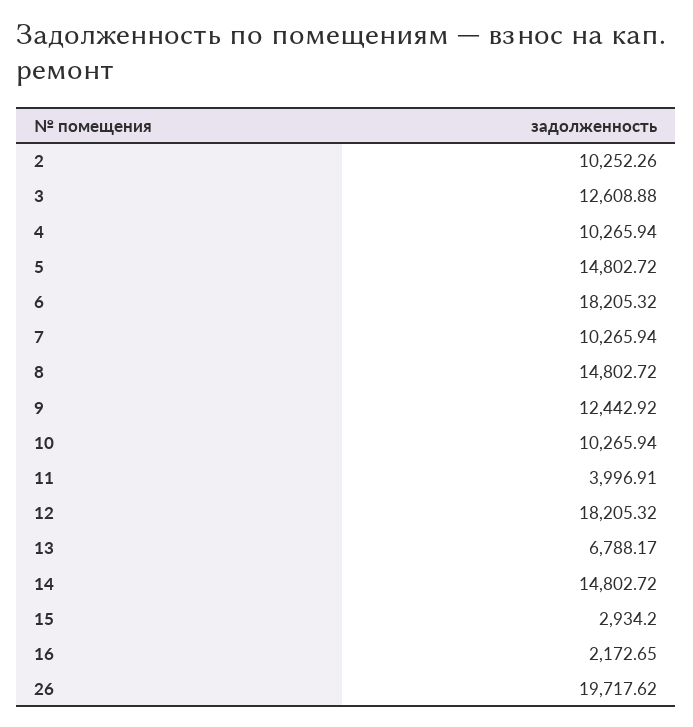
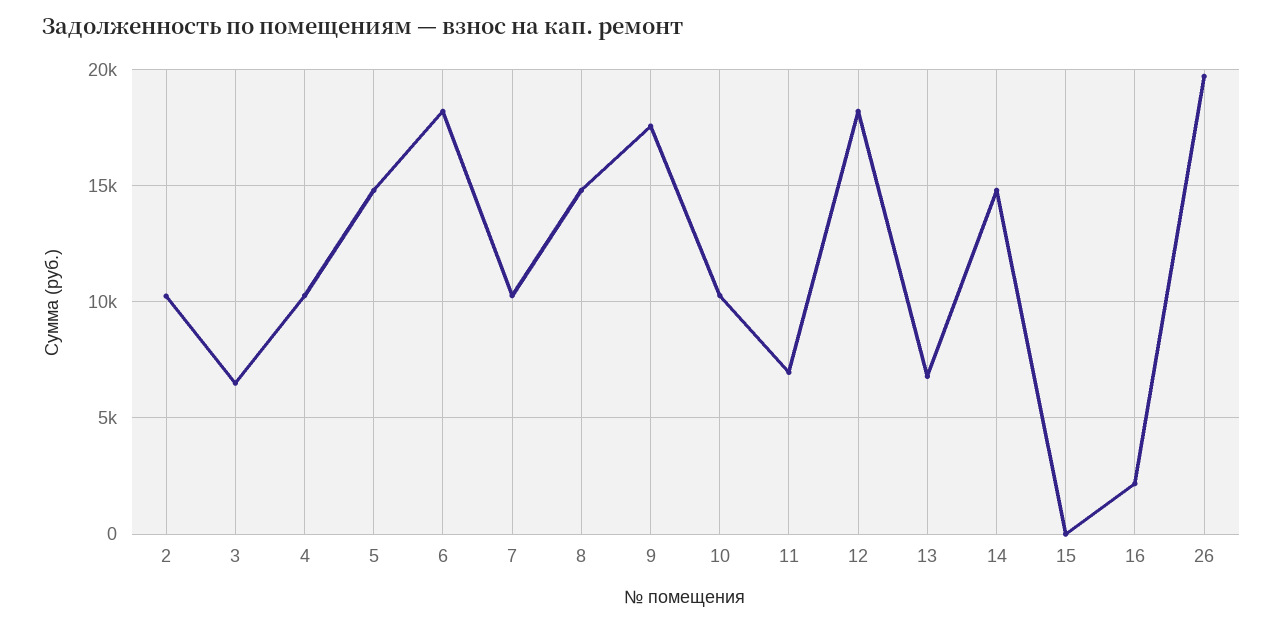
3: 12608.88 -> 6500
9: 12442.92 -> 17500
11: 3996.91 -> 7000
15: 2934.2 -> 0

